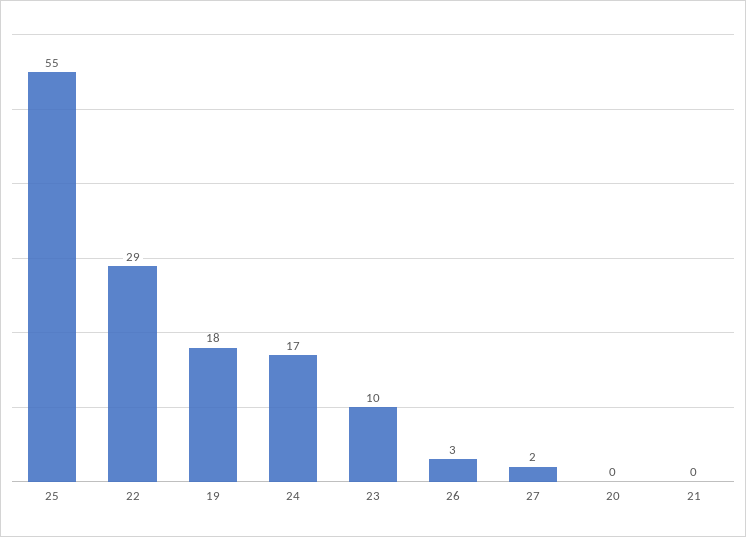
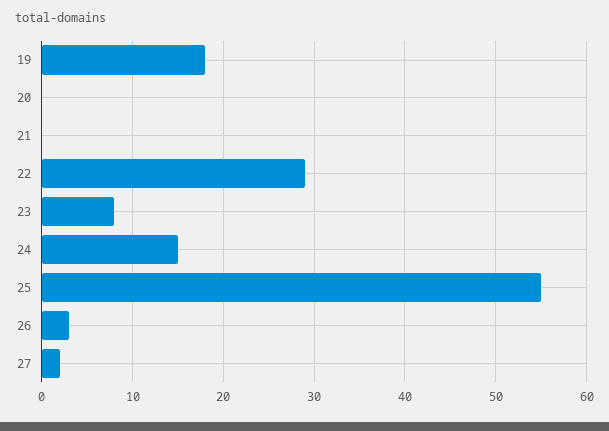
24: 17 -> 15
23: 10 -> 8

